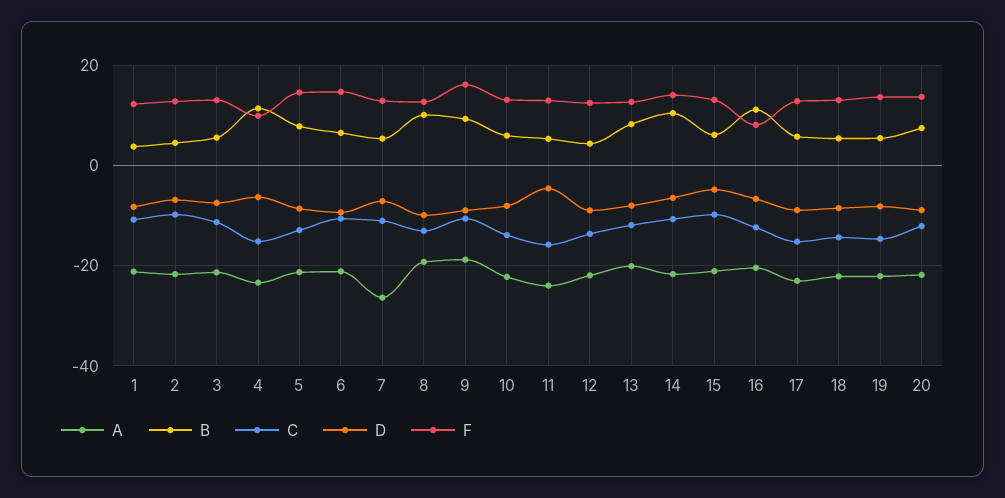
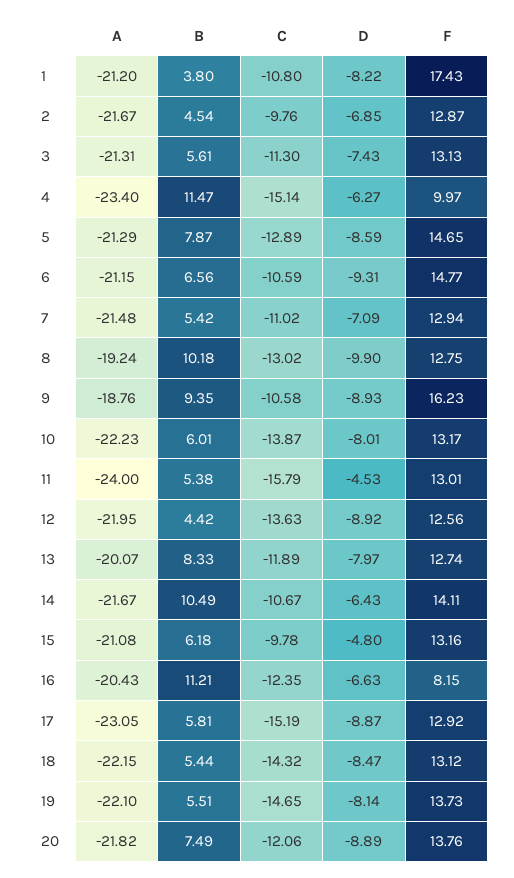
F, 1: 12 -> 17.43
A, 7: -26 -> -21.48

